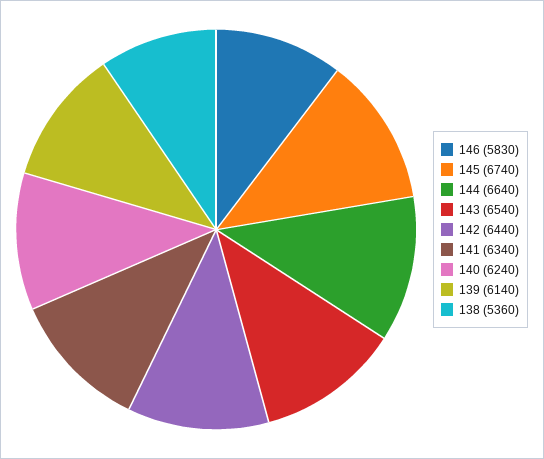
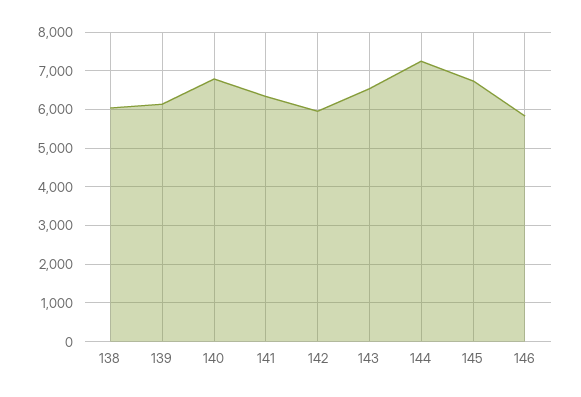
144: 6640 -> 7200
142: 6440 -> 6000
140: 6240 -> 6800
138: 5360 -> 6000

